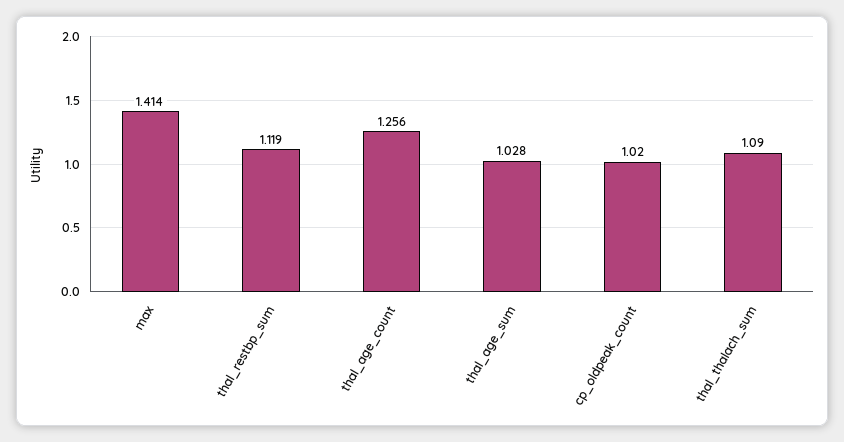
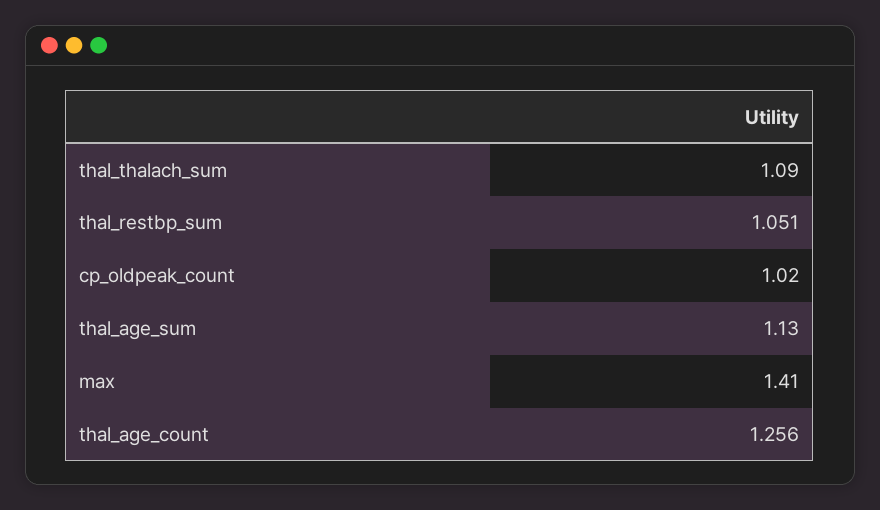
max: 1.414 -> 1.41
thal_restbp_sum: 1.119 -> 1.051
thal_age_sum: 1.028 -> 1.13

